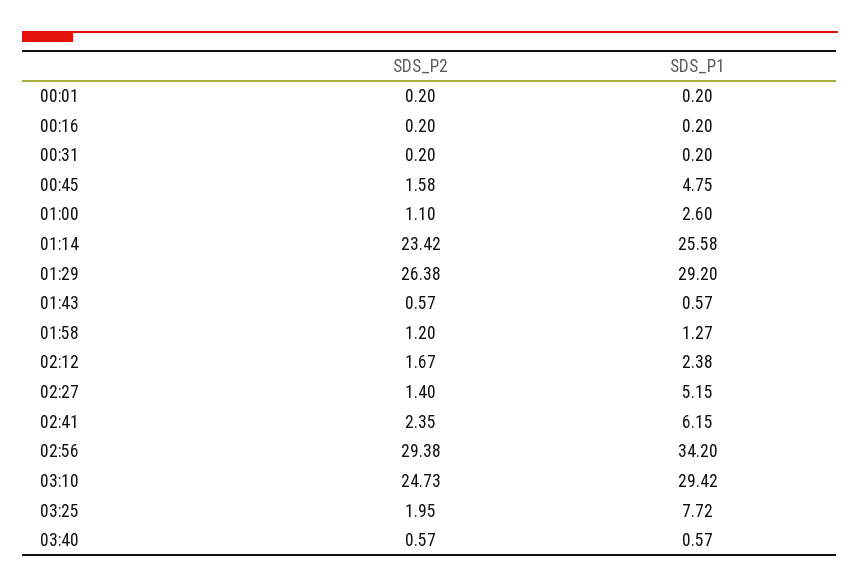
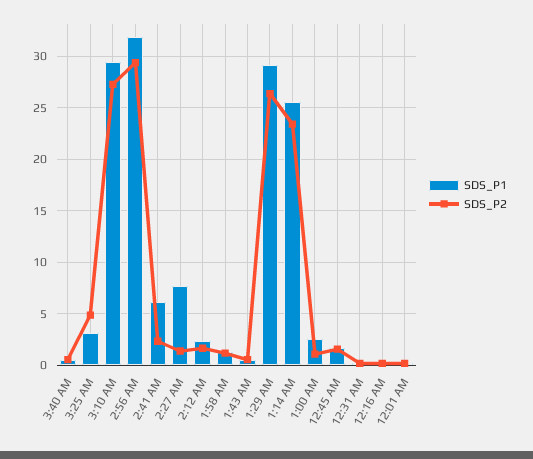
SDS_P1, 00:45: 4.75 -> 2
SDS_P1, 02:27: 5.15 -> 8
SDS_P1, 02:56: 34.2 -> 32
SDS_P2, 03:10: 24.73 -> 27
SDS_P2, 03:25: 1.95 -> 5
SDS_P1, 03:25: 7.72 -> 3

